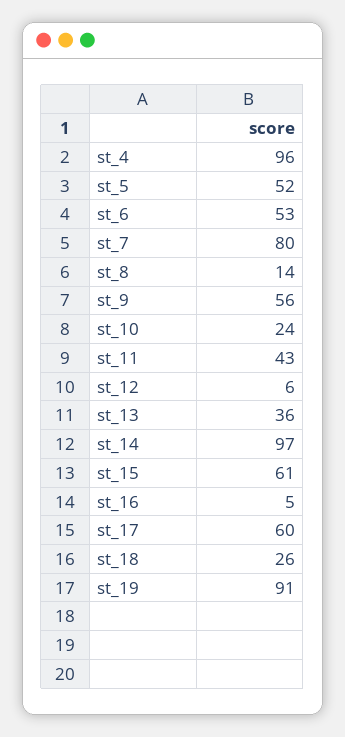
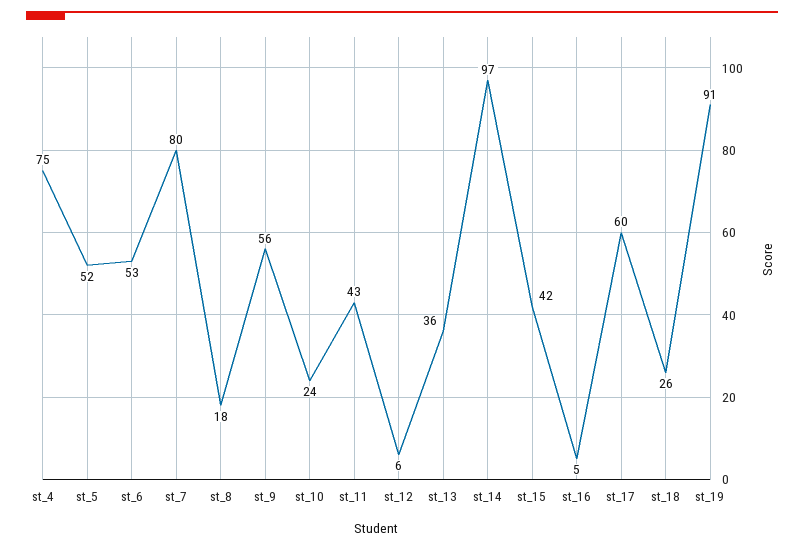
st_4: 96 -> 75
st_8: 14 -> 18
st_15: 61 -> 42

